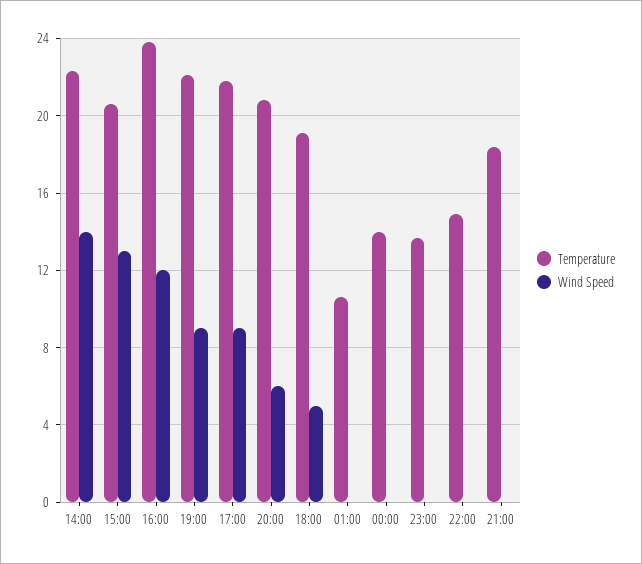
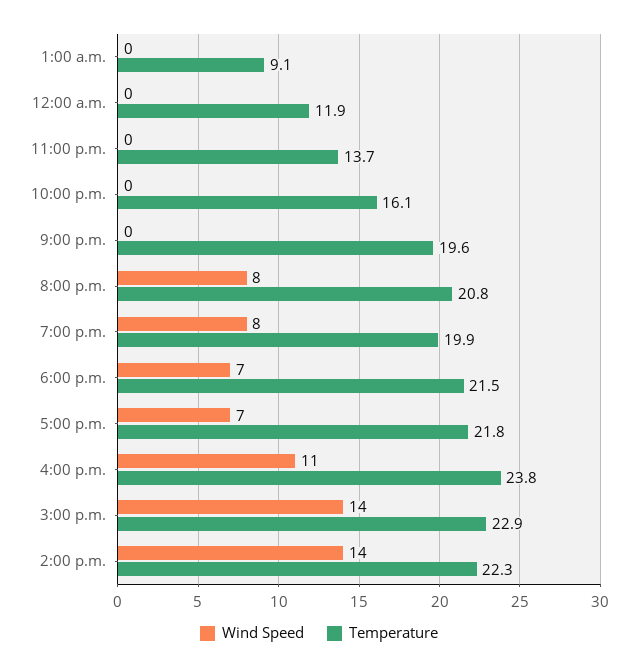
Temperature, 15:00: 20.5 -> 22.9
Wind Speed, 15:00: 13 -> 14
Wind Speed, 16:00: 12 -> 11
Temperature, 19:00: 22 -> 19.9
Wind Speed, 19:00: 9 -> 8
Wind Speed, 17:00: 9 -> 7
Wind Speed, 20:00: 6 -> 8
Temperature, 18:00: 19 -> 21.5
Wind Speed, 18:00: 5 -> 7
Temperature, 01:00: 10.5 -> 9.1
Temperature, 00:00: 14 -> 11.9
Temperature, 22:00: 15 -> 16.1
Temperature, 21:00: 18.5 -> 19.6

